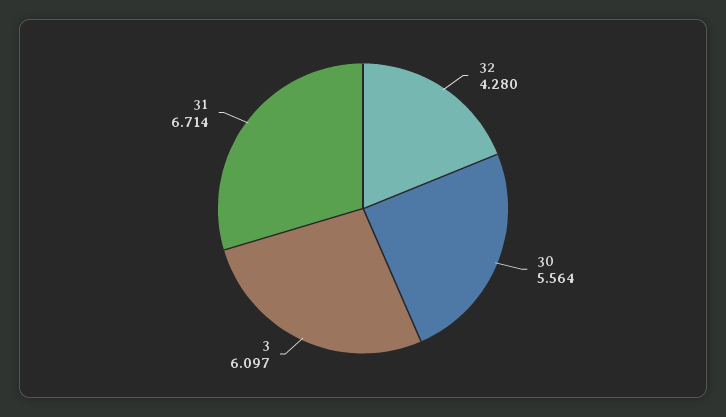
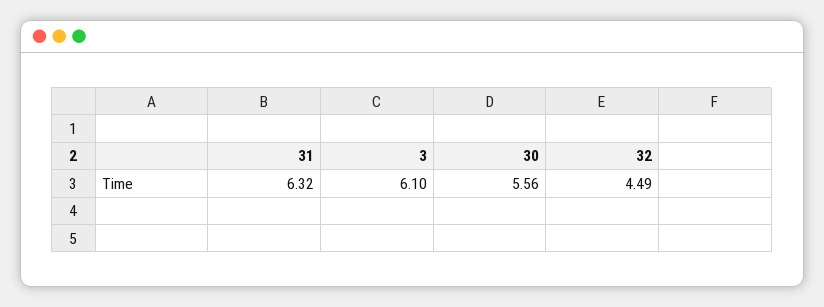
32: 4.28 -> 4.49
31: 6.714 -> 6.32

